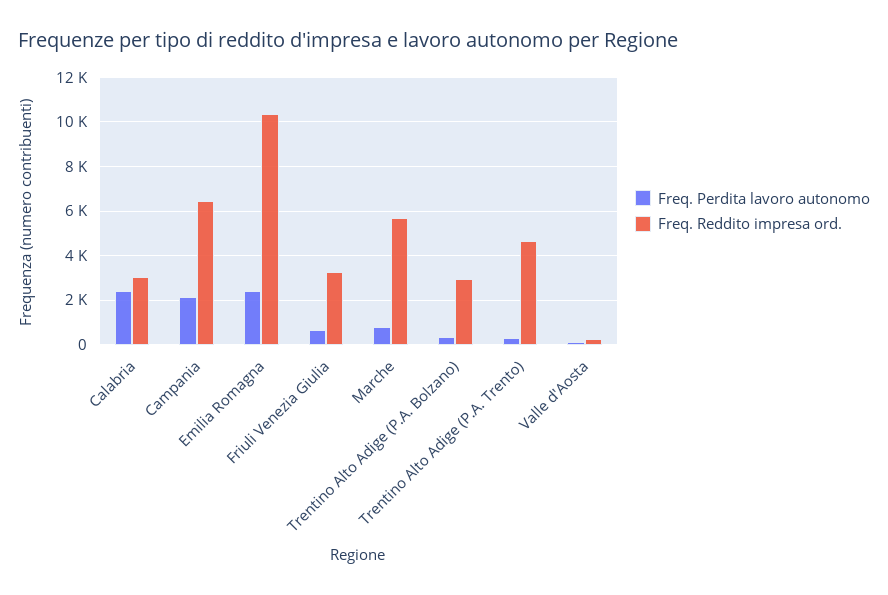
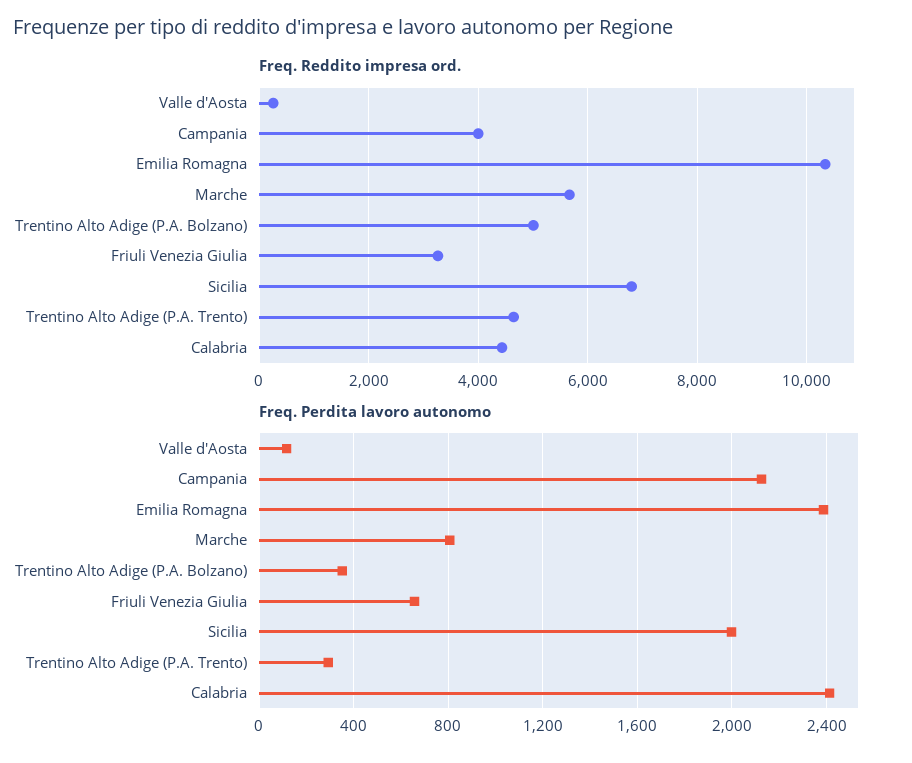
Freq. Reddito impresa ord., Calabria: 3000 -> 4400
Freq. Reddito impresa ord., Campania: 6500 -> 4000
Freq. Reddito impresa ord., Trentino Alto Adige (P.A. Bolzano): 3000 -> 5000
Freq. Reddito impresa ord., Sicilia: none -> 6800
Freq. Perdita lavoro autonomo, Sicilia: none -> 2000

